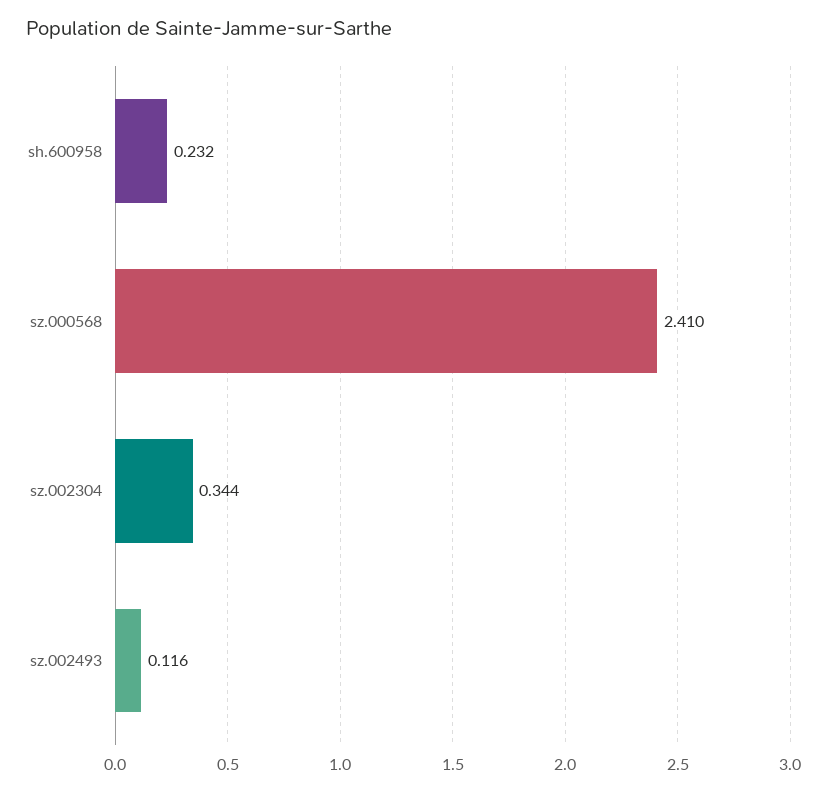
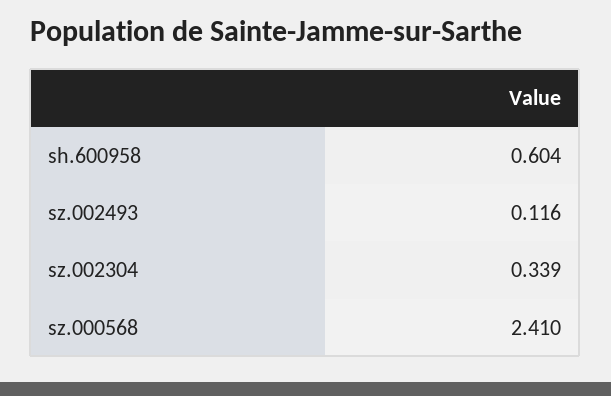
sh.600958: 0.232 -> 0.604
sz.002304: 0.344 -> 0.339

